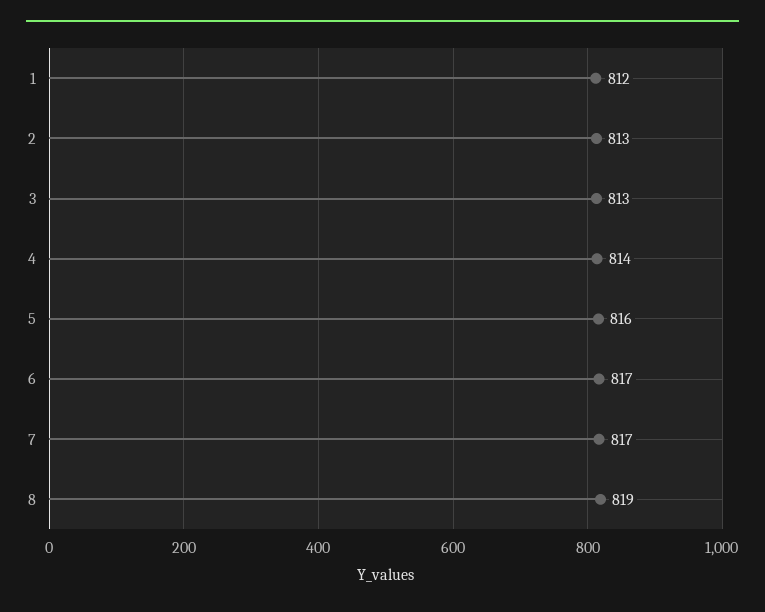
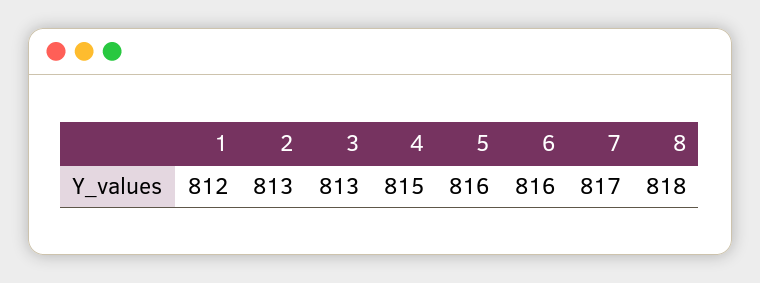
4: 814 -> 815
6: 817 -> 816
8: 819 -> 818

